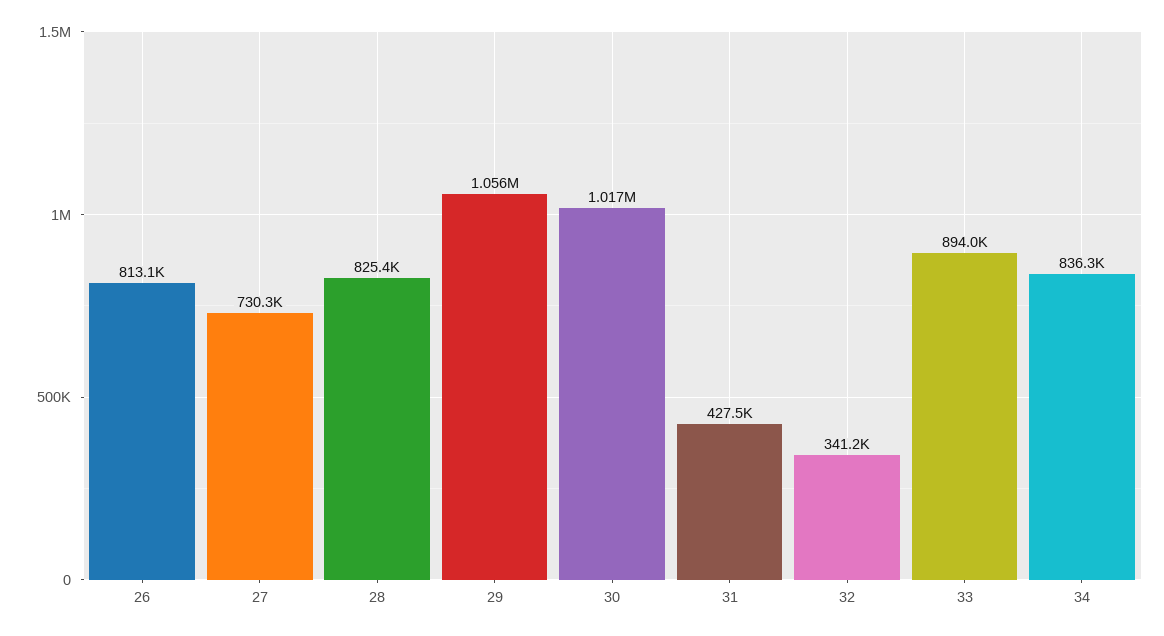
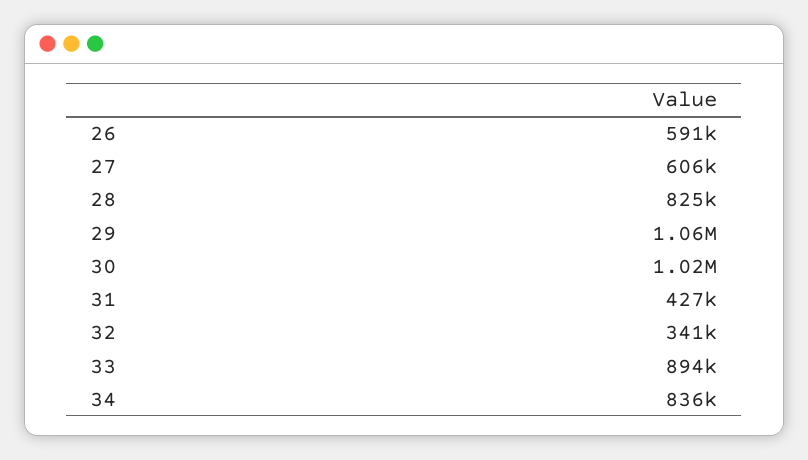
26: 813100 -> 591000
27: 730300 -> 606000

